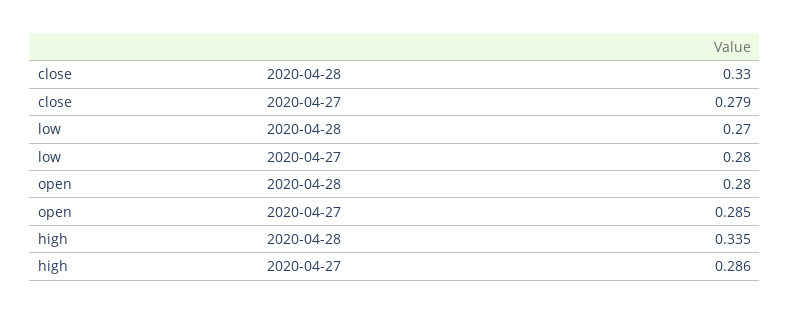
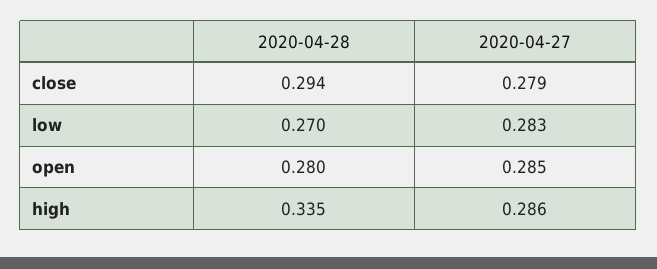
close, 2020-04-28: 0.33 -> 0.294
low, 2020-04-27: 0.28 -> 0.283

